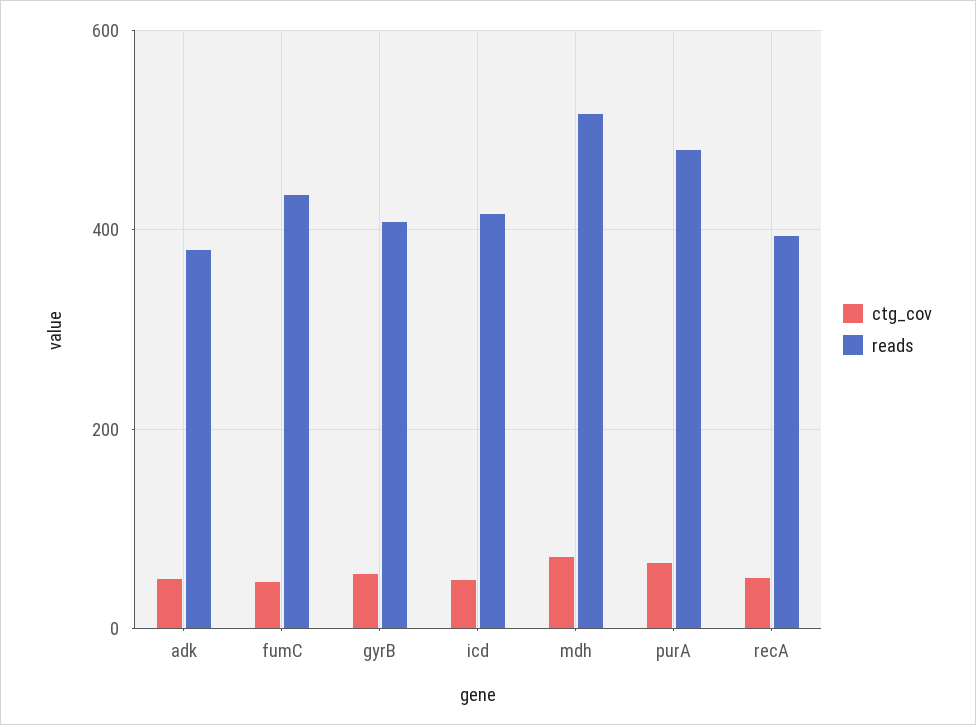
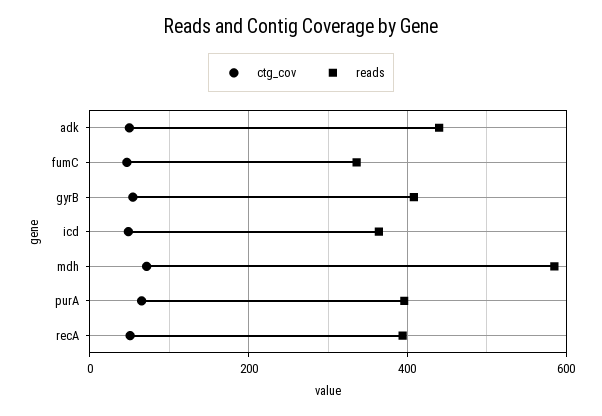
reads, adk: 380 -> 440
reads, fumC: 440 -> 340
reads, icd: 420 -> 360
reads, mdh: 520 -> 580
reads, purA: 480 -> 400

